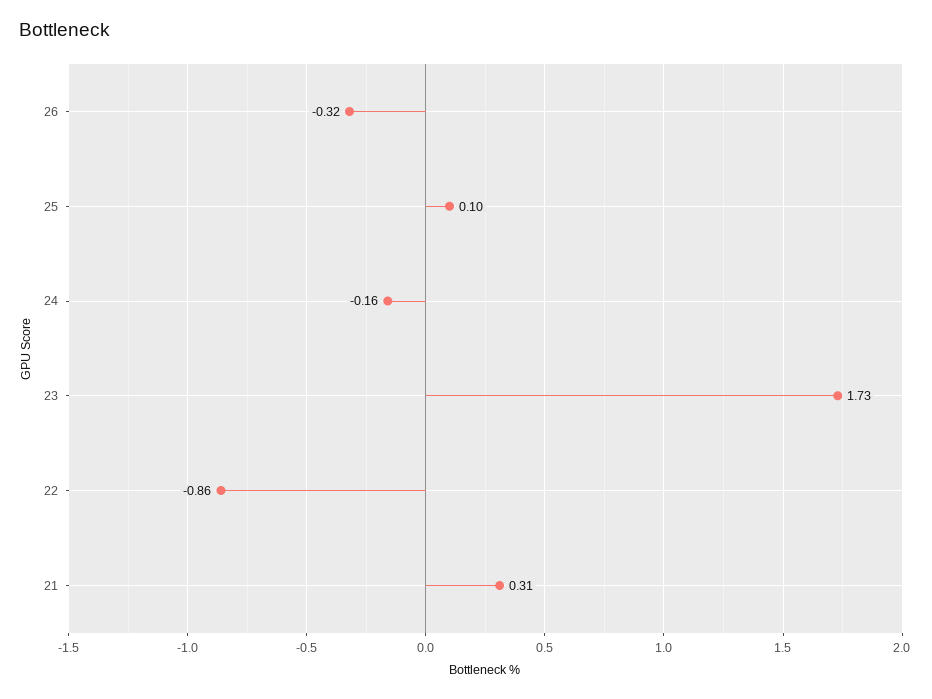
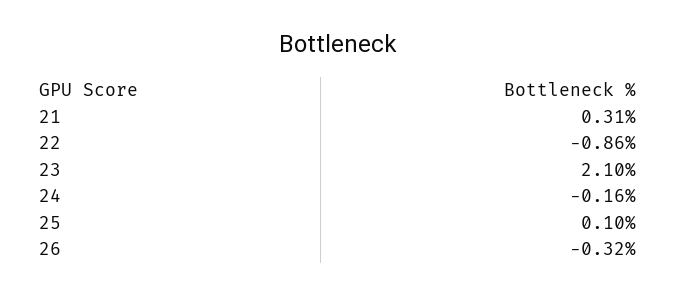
23: 1.73 -> 2.1

